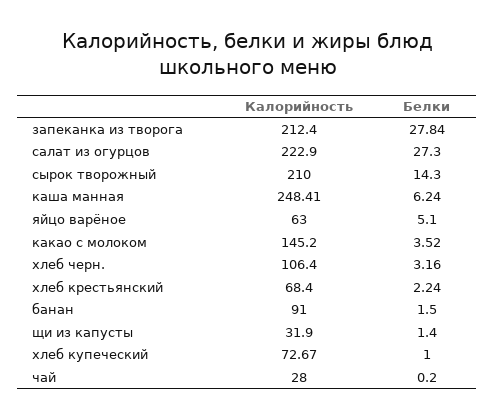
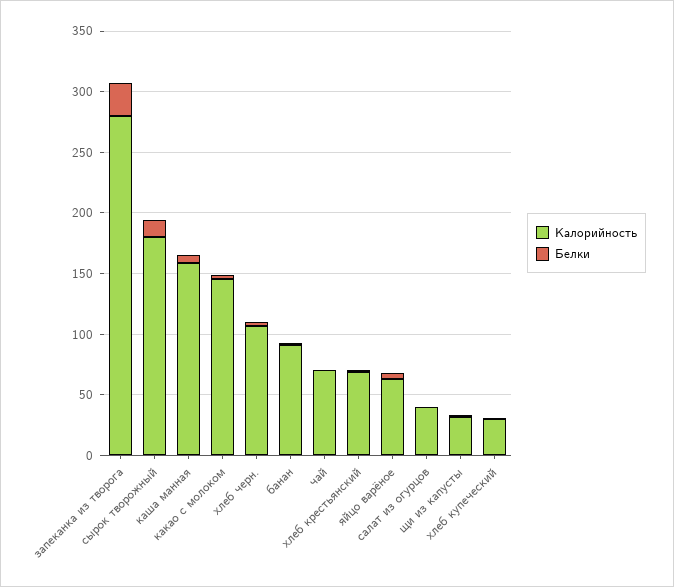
Калорийность, запеканка из творога: 212.4 -> 280
Калорийность, салат из огурцов: 222.9 -> 40
Белки, салат из огурцов: 27.3 -> 0
Калорийность, сырок творожный: 210 -> 180
Калорийность, каша манная: 248.41 -> 160
Калорийность, хлеб купеческий: 72.67 -> 30
Калорийность, чай: 28 -> 70

